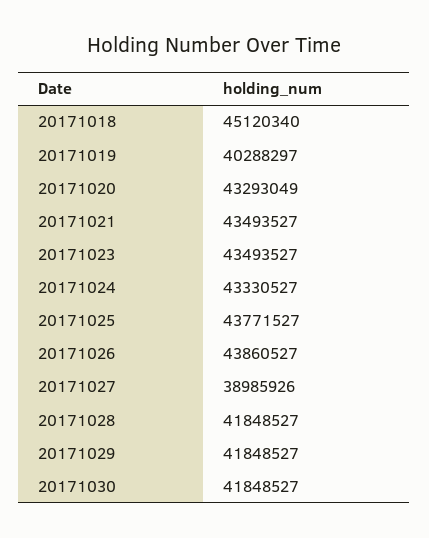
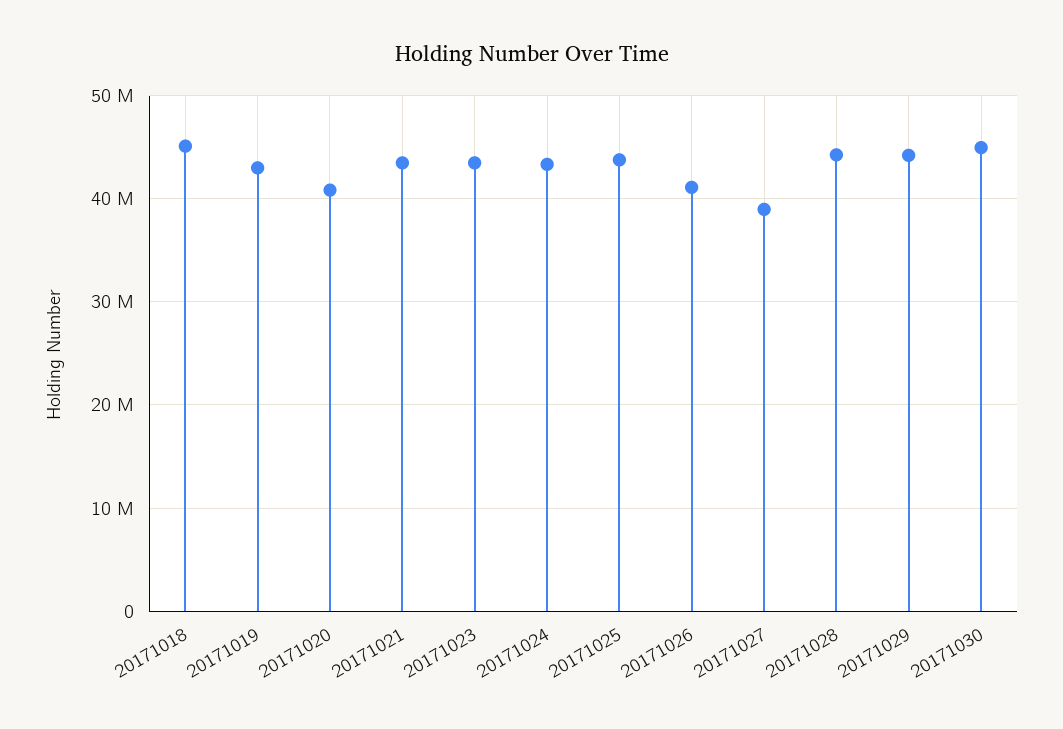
20171019: 40288297 -> 43000000
20171020: 43293049 -> 41000000
20171026: 43860527 -> 41000000
20171028: 41848527 -> 44000000
20171029: 41848527 -> 44000000
20171030: 41848527 -> 45000000

